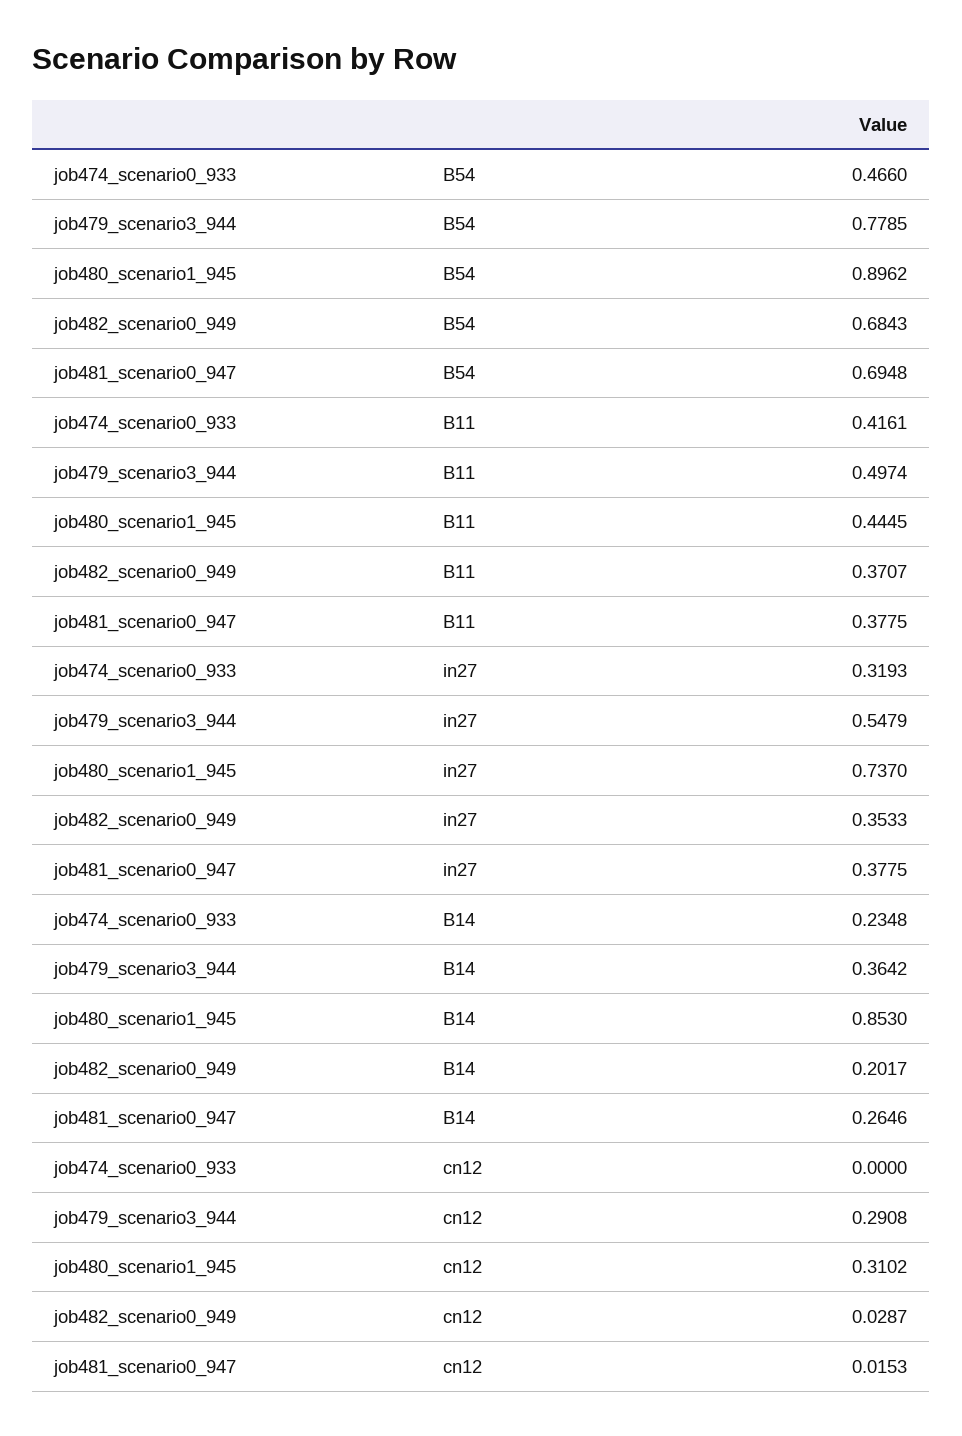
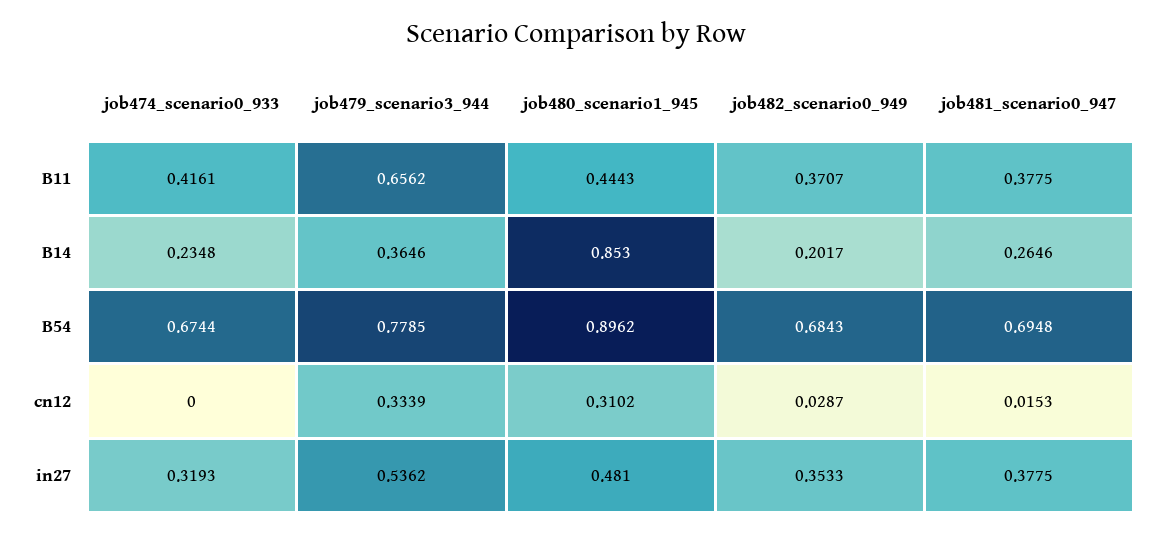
job474_scenario0_933, B54: 0.466 -> 0.6744
job479_scenario3_944, B11: 0.4974 -> 0.6562
job480_scenario1_945, B11: 0.4445 -> 0.4443
job479_scenario3_944, in27: 0.5479 -> 0.5362
job480_scenario1_945, in27: 0.737 -> 0.481
job479_scenario3_944, B14: 0.3642 -> 0.3646
job479_scenario3_944, cn12: 0.2908 -> 0.3339

